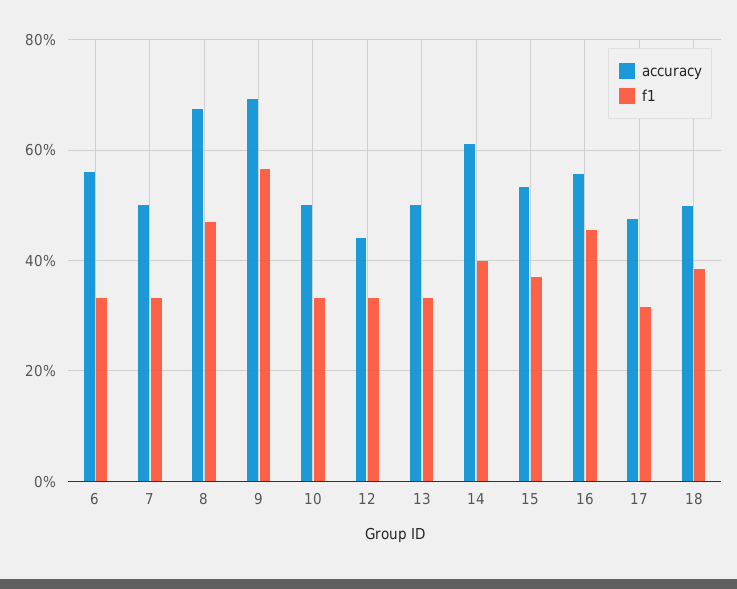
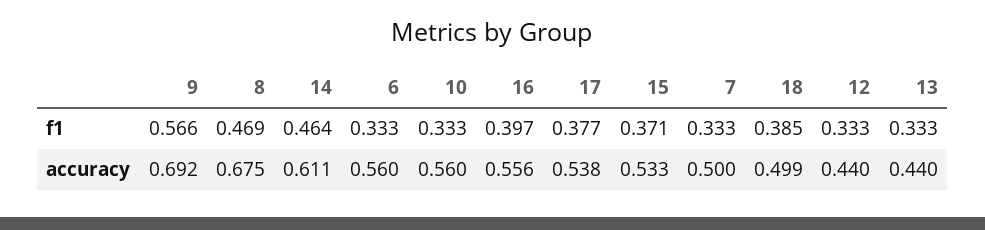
accuracy, 10: 0.5 -> 0.56
accuracy, 13: 0.5 -> 0.44
f1, 14: 0.4 -> 0.464
f1, 16: 0.46 -> 0.397
accuracy, 17: 0.48 -> 0.538
f1, 17: 0.32 -> 0.377

